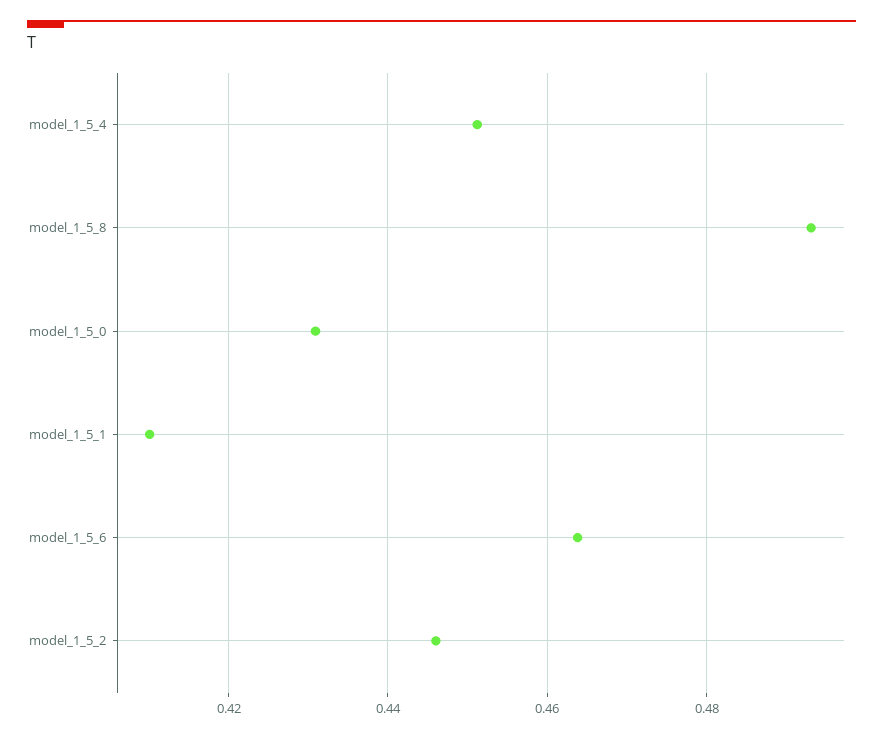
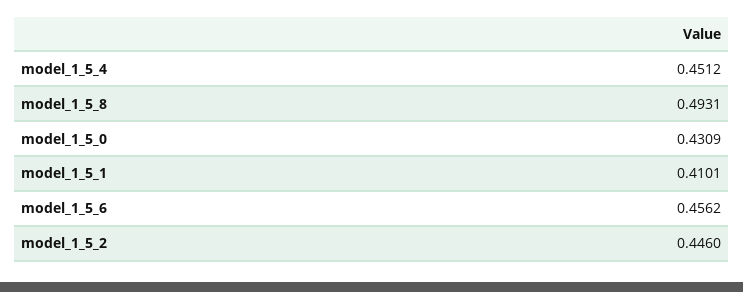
model_1_5_6: 0.464 -> 0.4562

